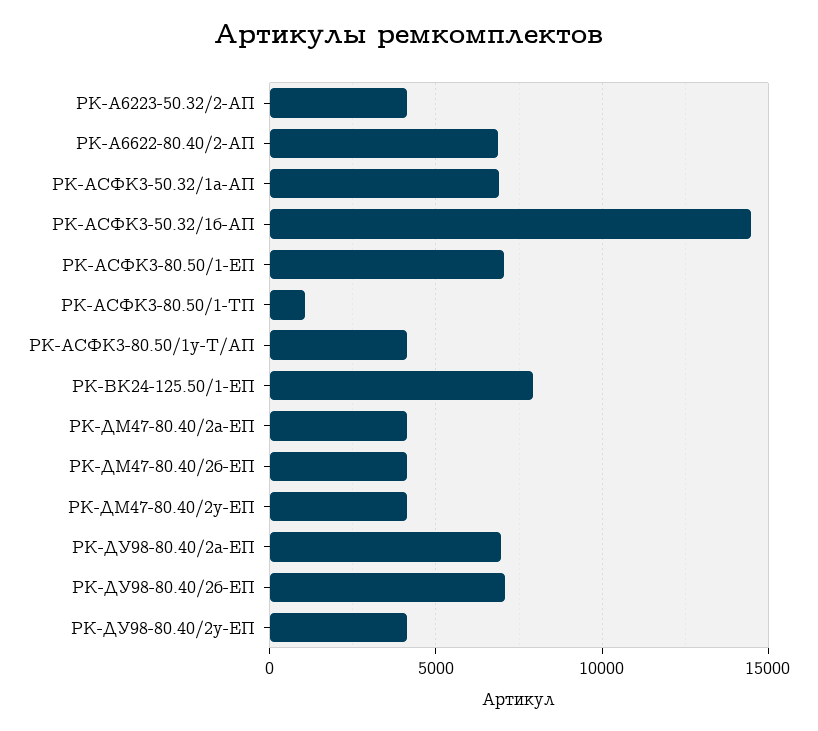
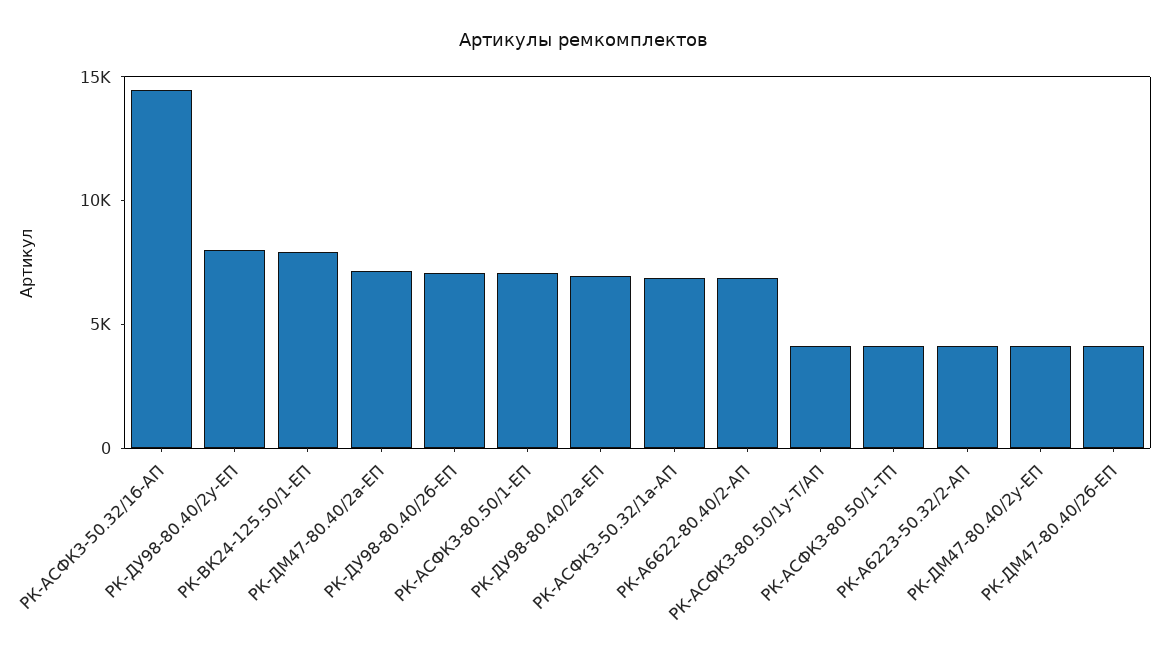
РК-АСФК3-80.50/1-ТП: 1000 -> 4000
РК-ДМ47-80.40/2а-ЕП: 4000 -> 7000
РК-ДУ98-80.40/2у-ЕП: 4000 -> 8000

